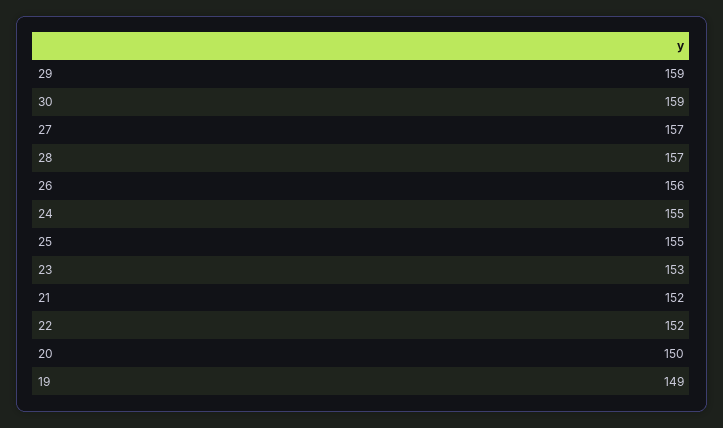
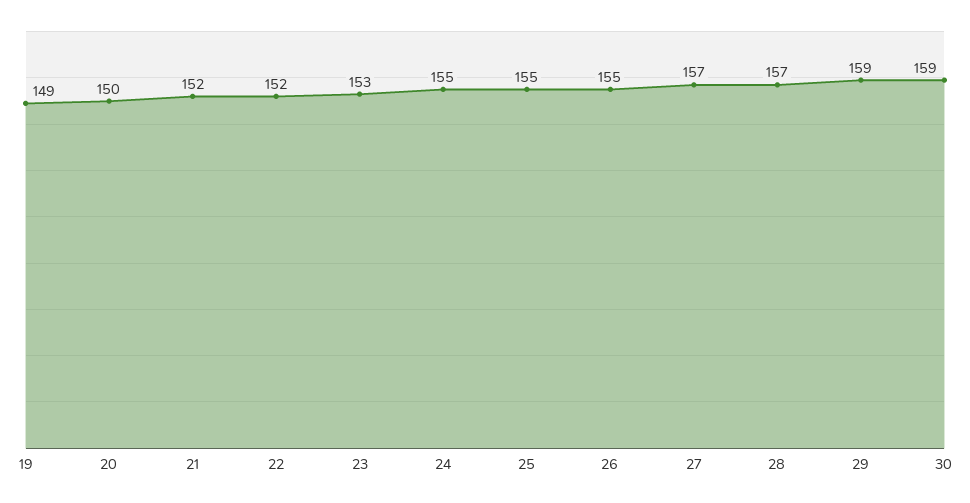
26: 156 -> 155

